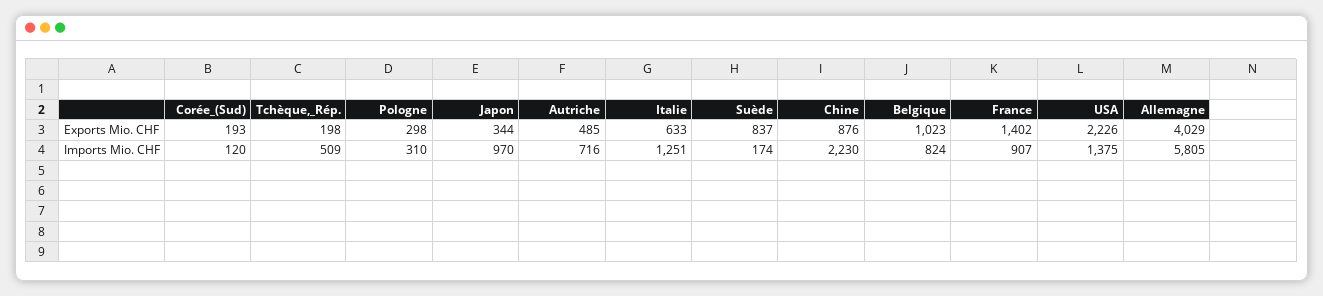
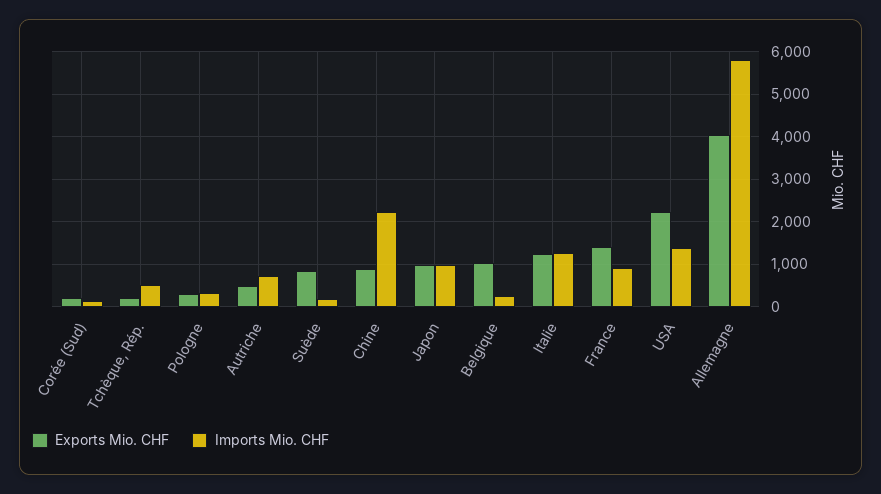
Exports Mio. CHF, Japon: 344 -> 1000
Exports Mio. CHF, Italie: 633 -> 1200
Imports Mio. CHF, Belgique: 824 -> 200

